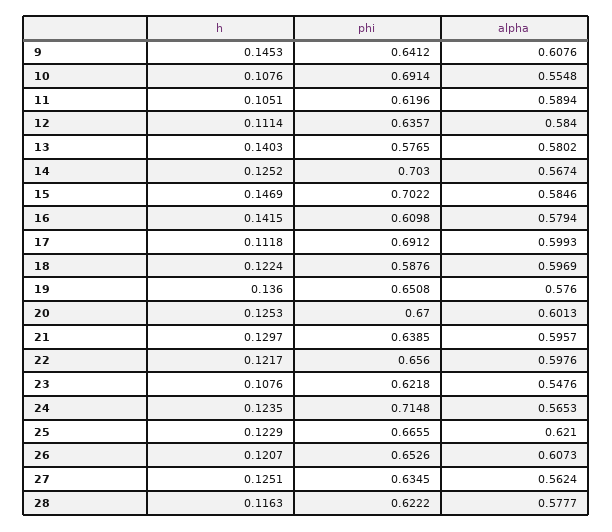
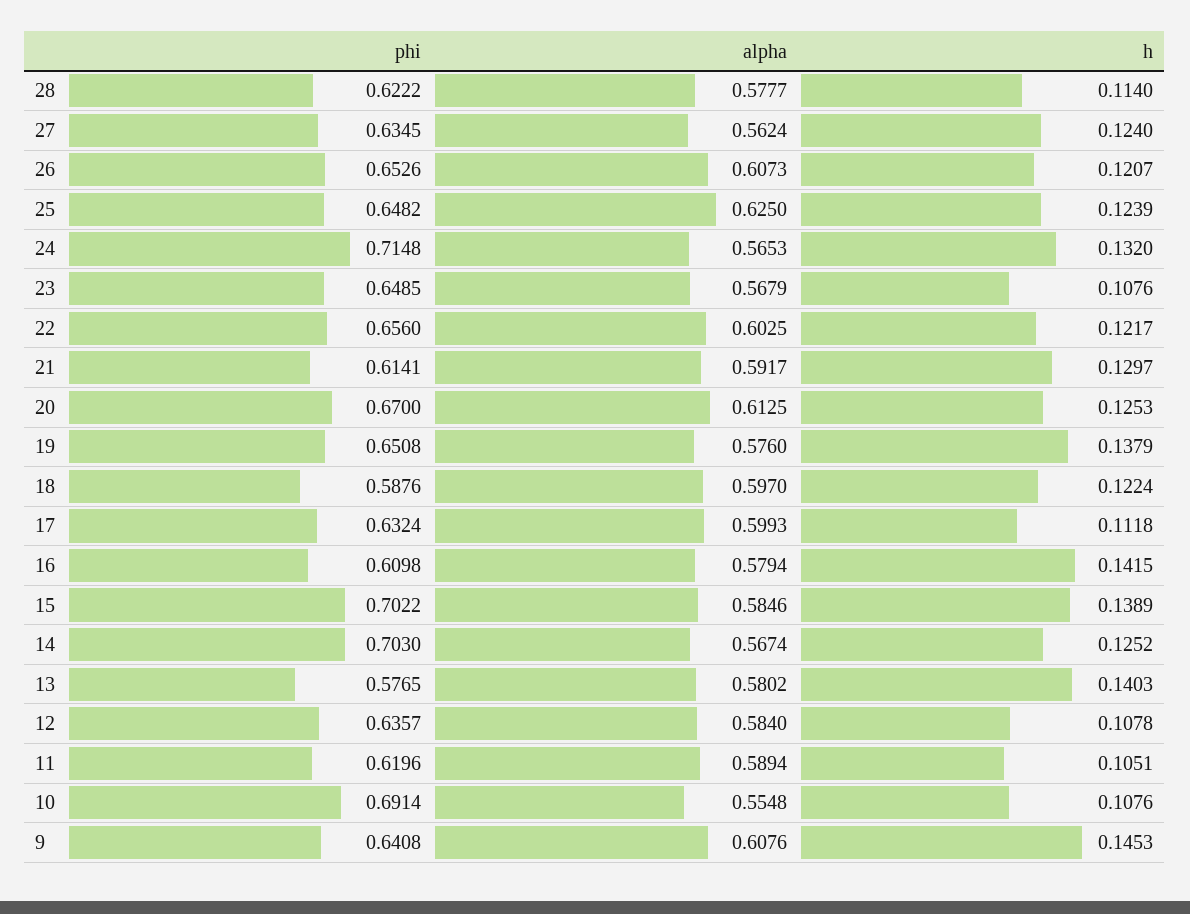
phi, 9: 0.6412 -> 0.6408
h, 12: 0.1114 -> 0.1078
h, 15: 0.1469 -> 0.1389
phi, 17: 0.6912 -> 0.6324
alpha, 18: 0.5969 -> 0.597
h, 19: 0.136 -> 0.1379
alpha, 20: 0.6013 -> 0.6125
phi, 21: 0.6385 -> 0.6141
alpha, 21: 0.5957 -> 0.5917
alpha, 22: 0.5976 -> 0.6025
phi, 23: 0.6218 -> 0.6485
alpha, 23: 0.5476 -> 0.5679
h, 24: 0.1235 -> 0.132
h, 25: 0.1229 -> 0.1239
phi, 25: 0.6655 -> 0.6482
alpha, 25: 0.621 -> 0.625
h, 27: 0.1251 -> 0.124
h, 28: 0.1163 -> 0.114

